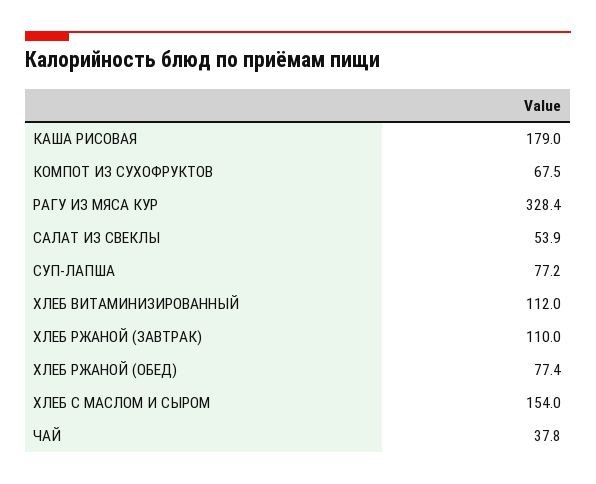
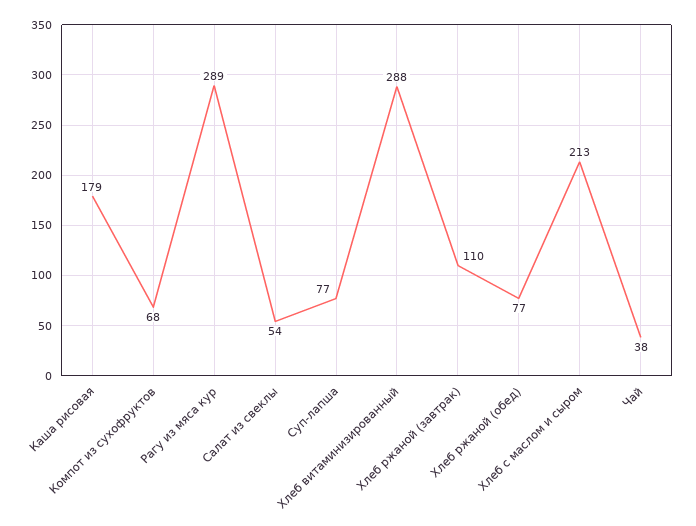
РАГУ ИЗ МЯСА КУР: 328.4 -> 289
ХЛЕБ ВИТАМИНИЗИРОВАННЫЙ: 112 -> 288
ХЛЕБ С МАСЛОМ И СЫРОМ: 154 -> 213

